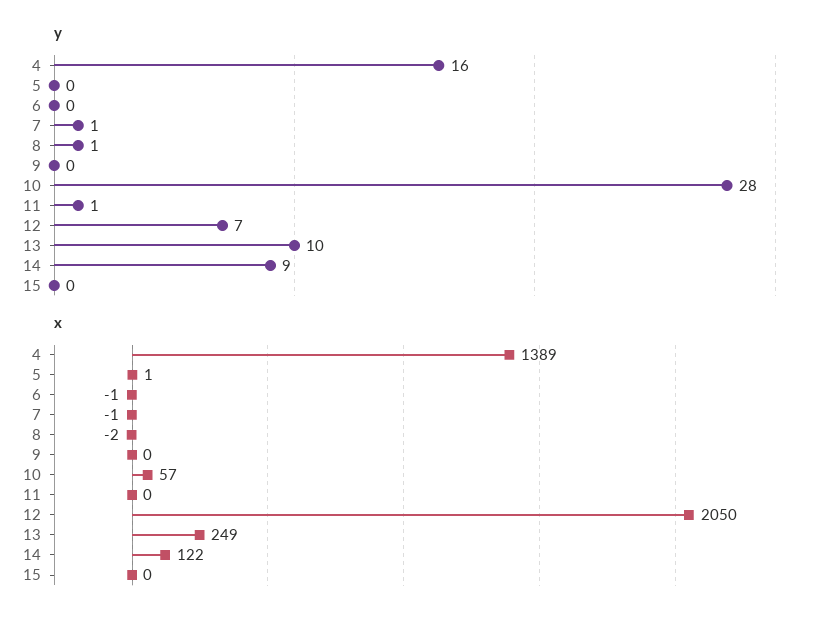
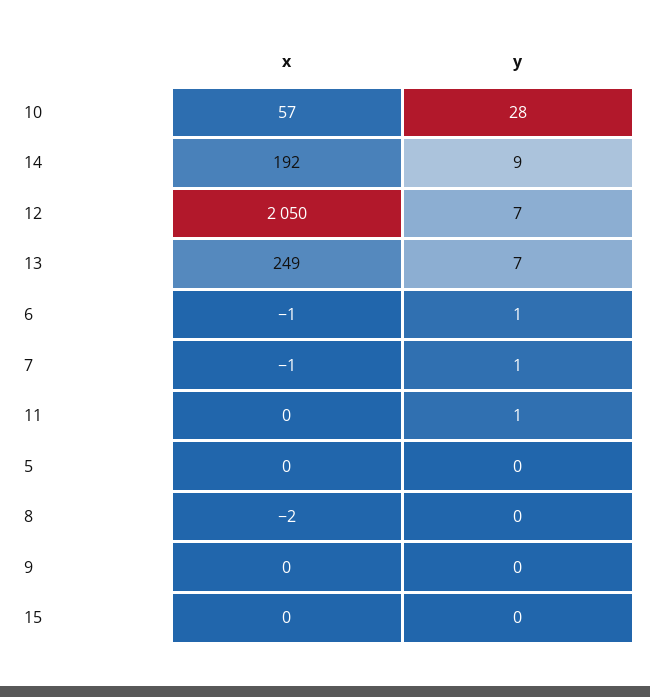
y, 4: 16 -> none
y, 6: 0 -> 1
y, 8: 1 -> 0
y, 13: 10 -> 7
x, 4: 1389 -> none
x, 5: 1 -> 0
x, 14: 122 -> 192

